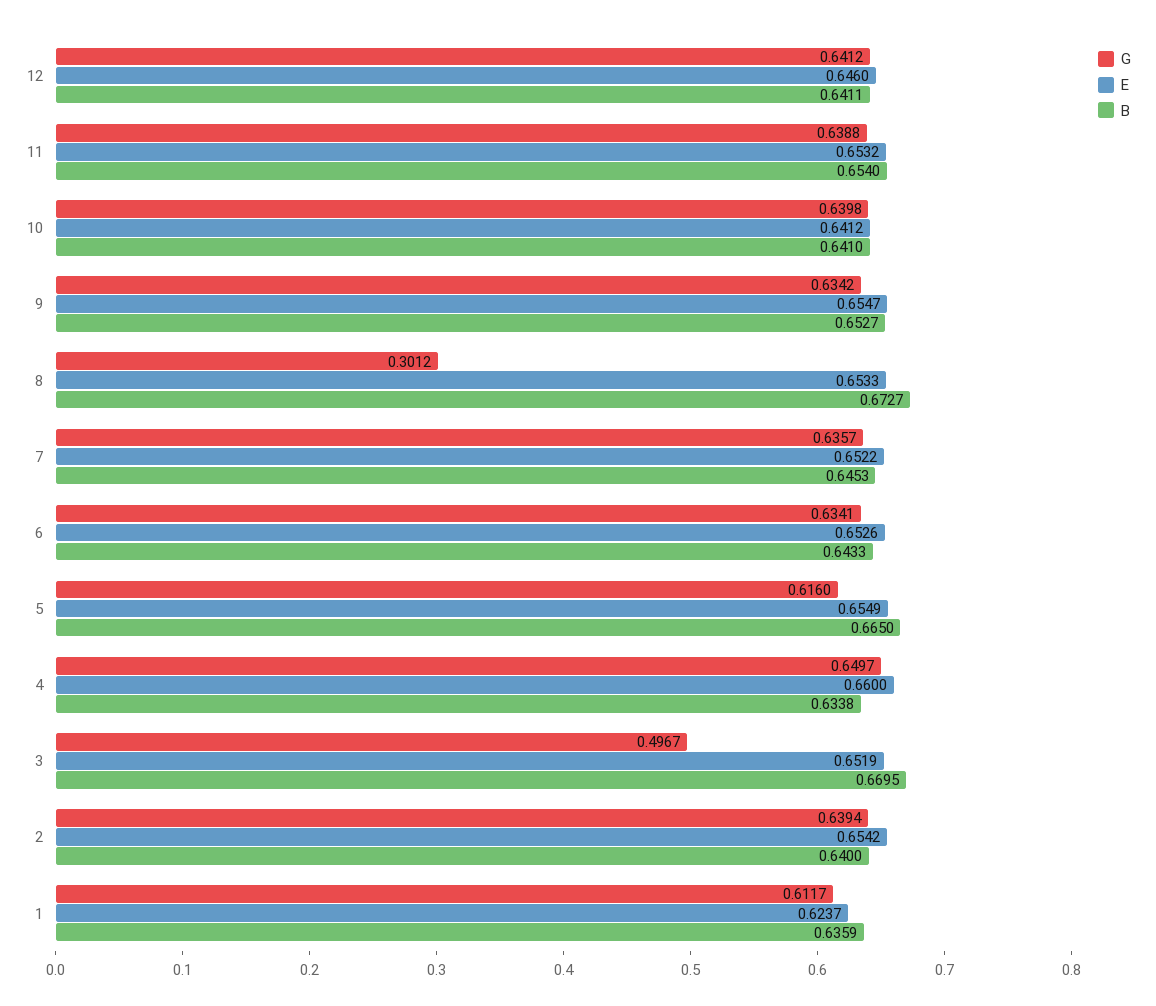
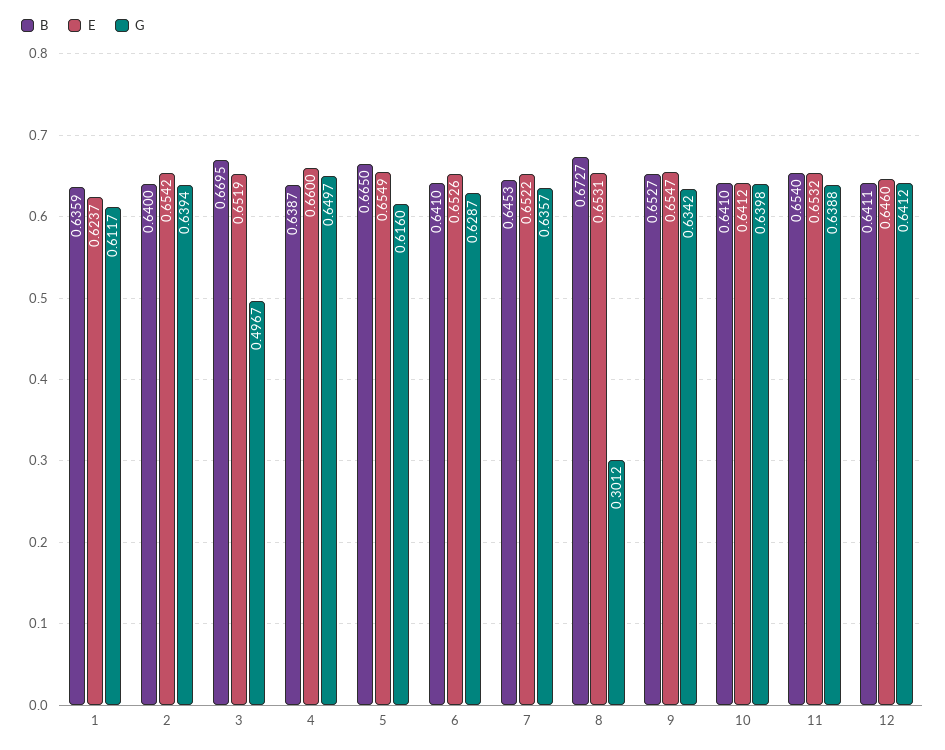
E, 8: 0.6533 -> 0.6531
G, 6: 0.6341 -> 0.6287
B, 6: 0.6433 -> 0.641
B, 4: 0.6338 -> 0.6387

